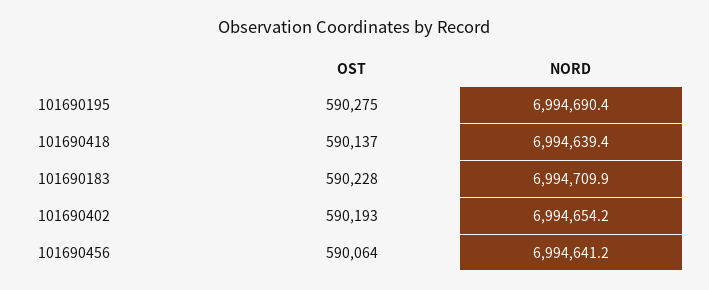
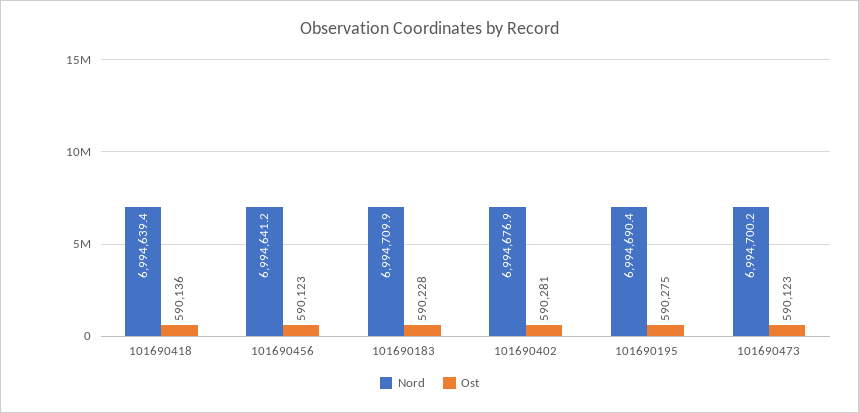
OST, 101690418: 590137 -> 590136
OST, 101690402: 590193 -> 590281
NORD, 101690402: 6994654.2 -> 6994676.9
OST, 101690456: 590064 -> 590123
NORD, 101690473: none -> 6994700.2
OST, 101690473: none -> 590123

